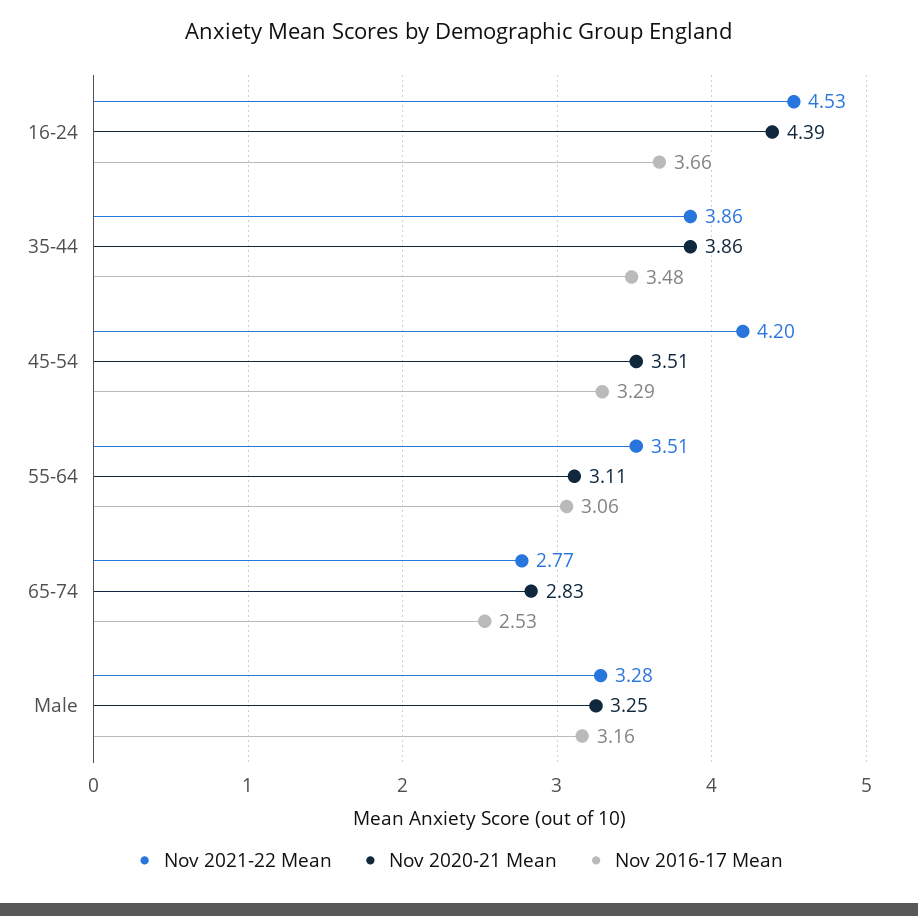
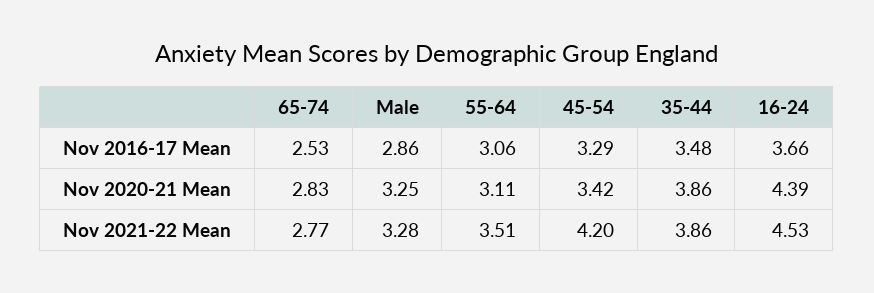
Nov 2020-21 Mean, 45-54: 3.51 -> 3.42
Nov 2016-17 Mean, Male: 3.16 -> 2.86

